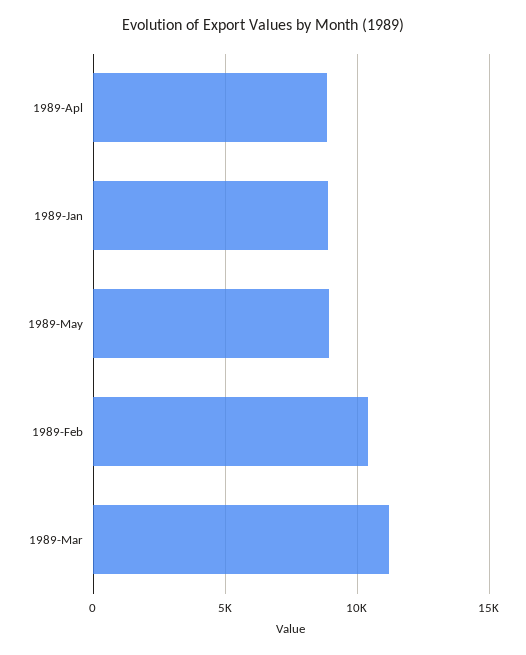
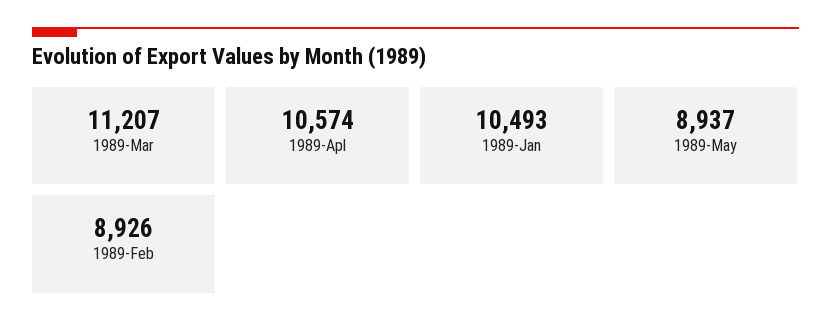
1989-Apl: 9000 -> 10574
1989-Jan: 9000 -> 10493
1989-Feb: 10500 -> 8926

